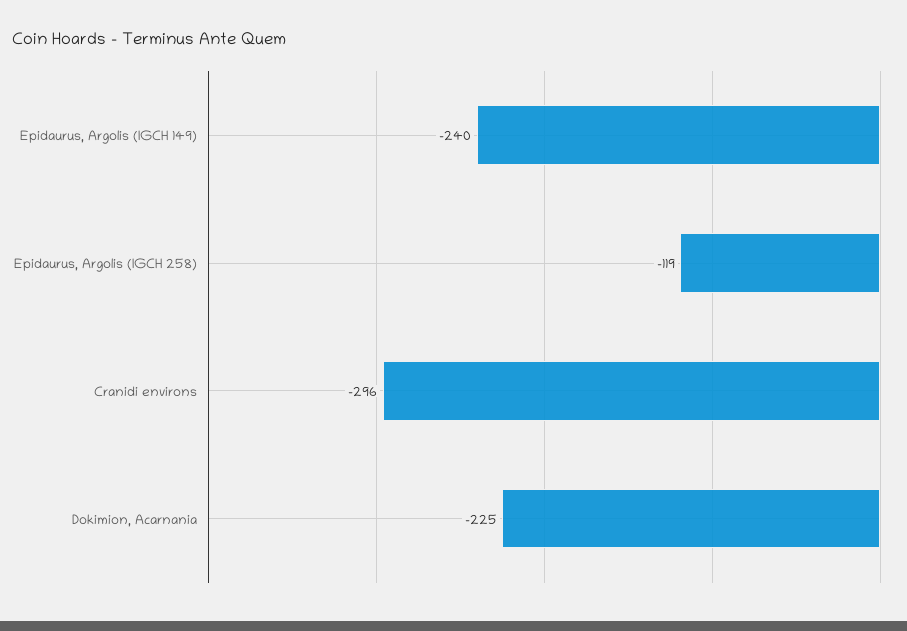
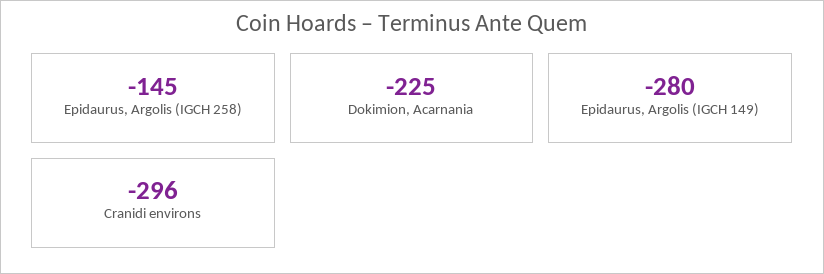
Epidaurus, Argolis (IGCH 149): -240 -> -280
Epidaurus, Argolis (IGCH 258): -119 -> -145

